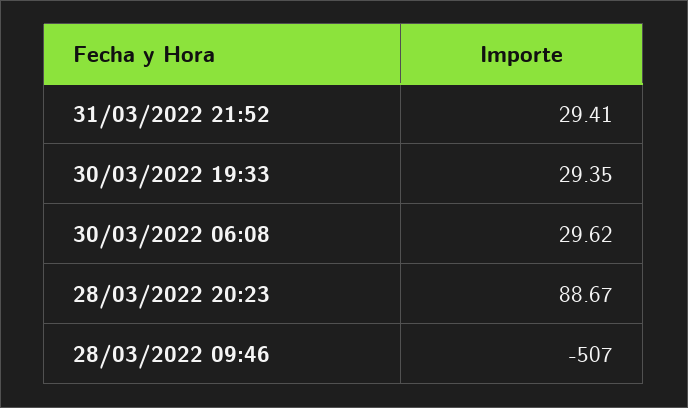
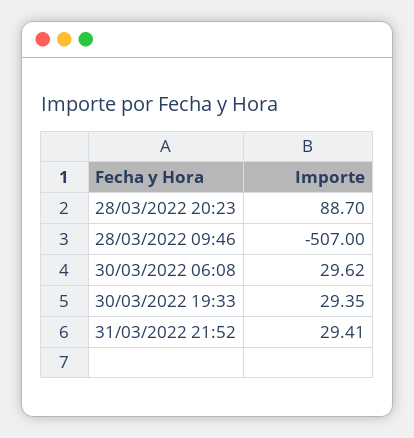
28/03/2022 20:23: 88.67 -> 88.7

